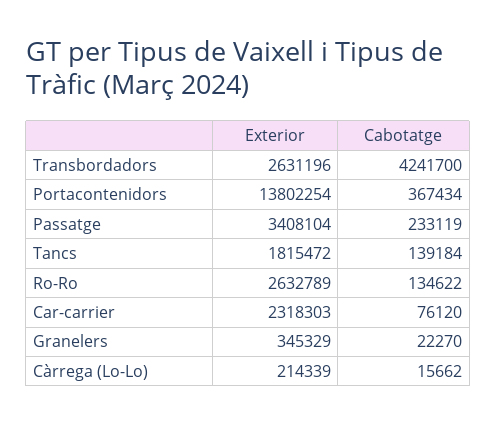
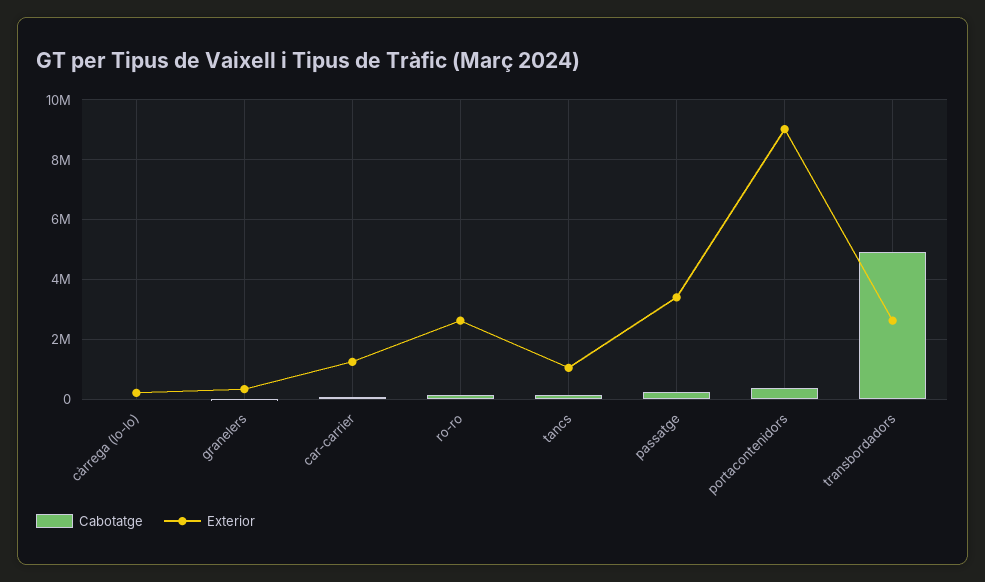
Cabotatge, Transbordadors: 4241700 -> 5000000
Exterior, Portacontenidors: 13802254 -> 9000000
Exterior, Tancs: 1815472 -> 1000000
Exterior, Car-carrier: 2318303 -> 1250000

